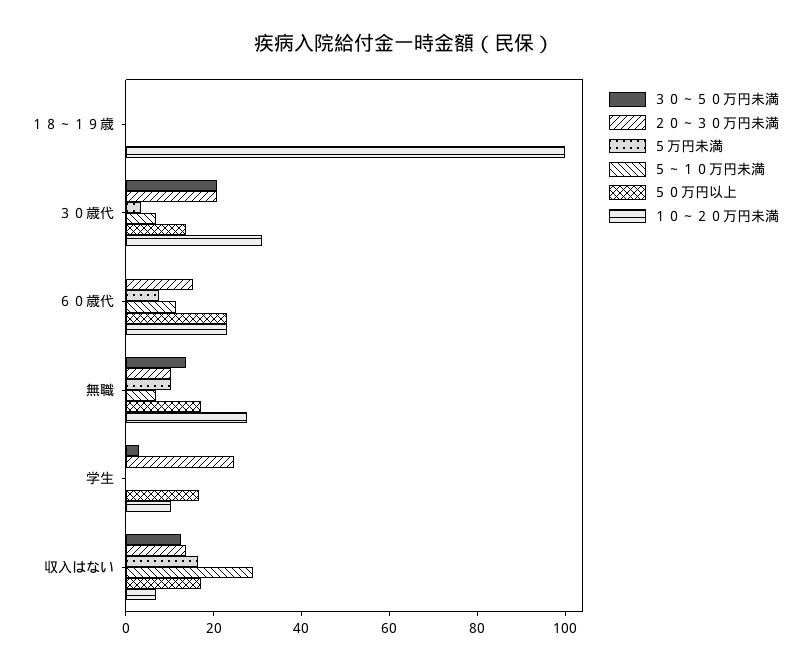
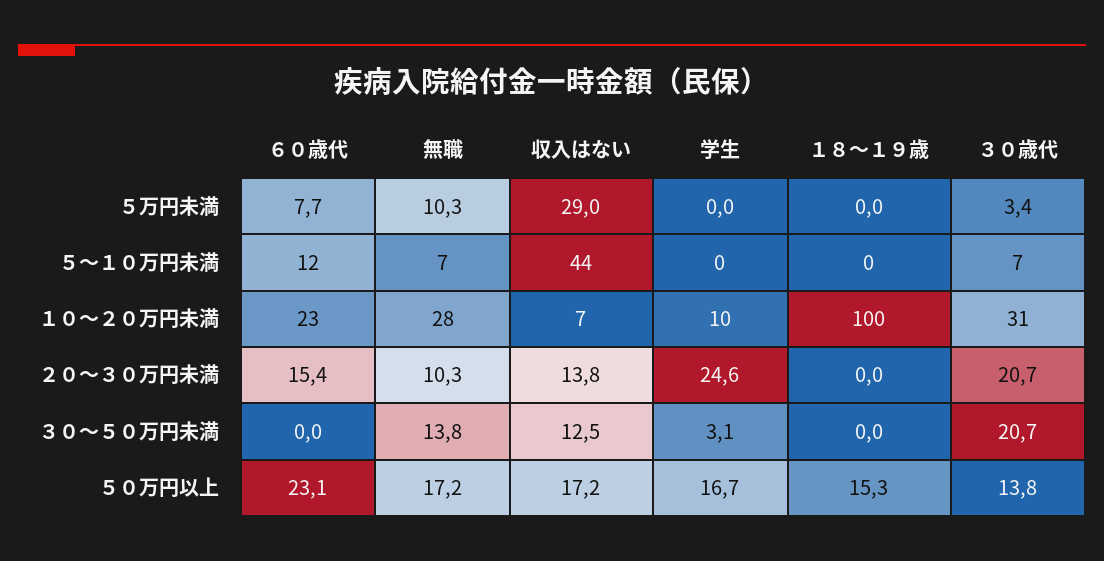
５０万円以上, １８～１９歳: 0 -> 15.3
５万円未満, 収入はない: 15 -> 29
５～１０万円未満, 収入はない: 30 -> 44

